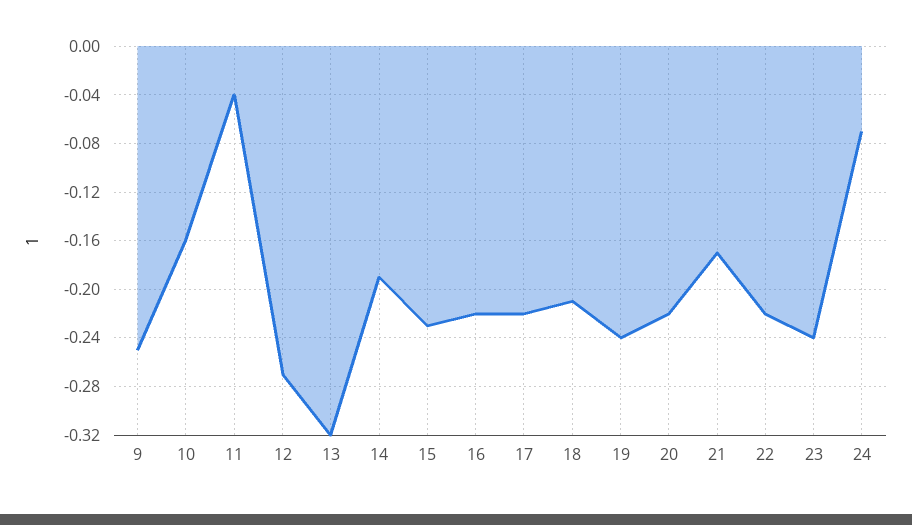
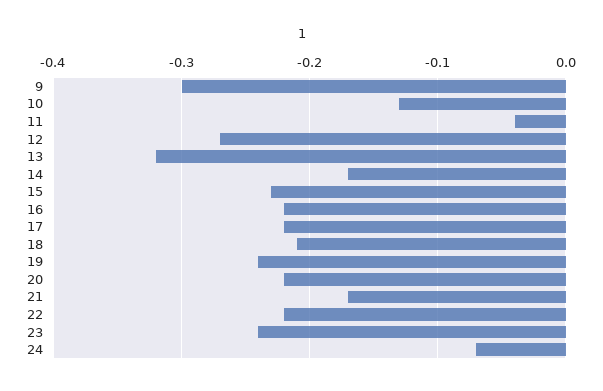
9: -0.25 -> -0.3
10: -0.16 -> -0.13
14: -0.19 -> -0.17

